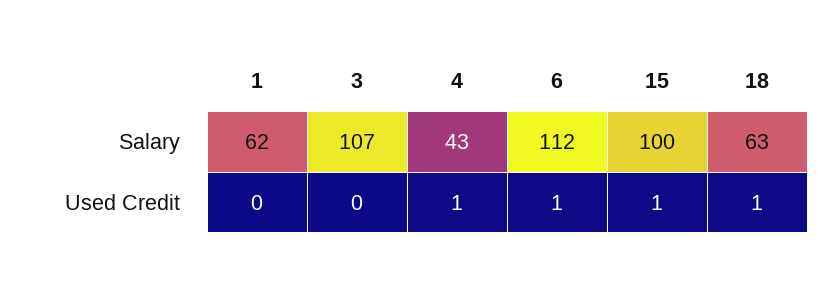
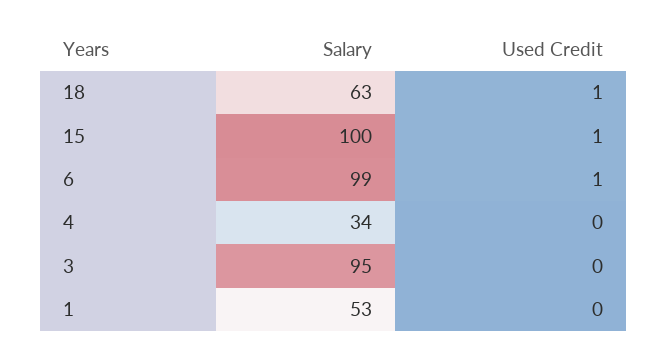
1, Salary: 62 -> 53
3, Salary: 107 -> 95
4, Salary: 43 -> 34
6, Salary: 112 -> 99
4, Used Credit: 1 -> 0

